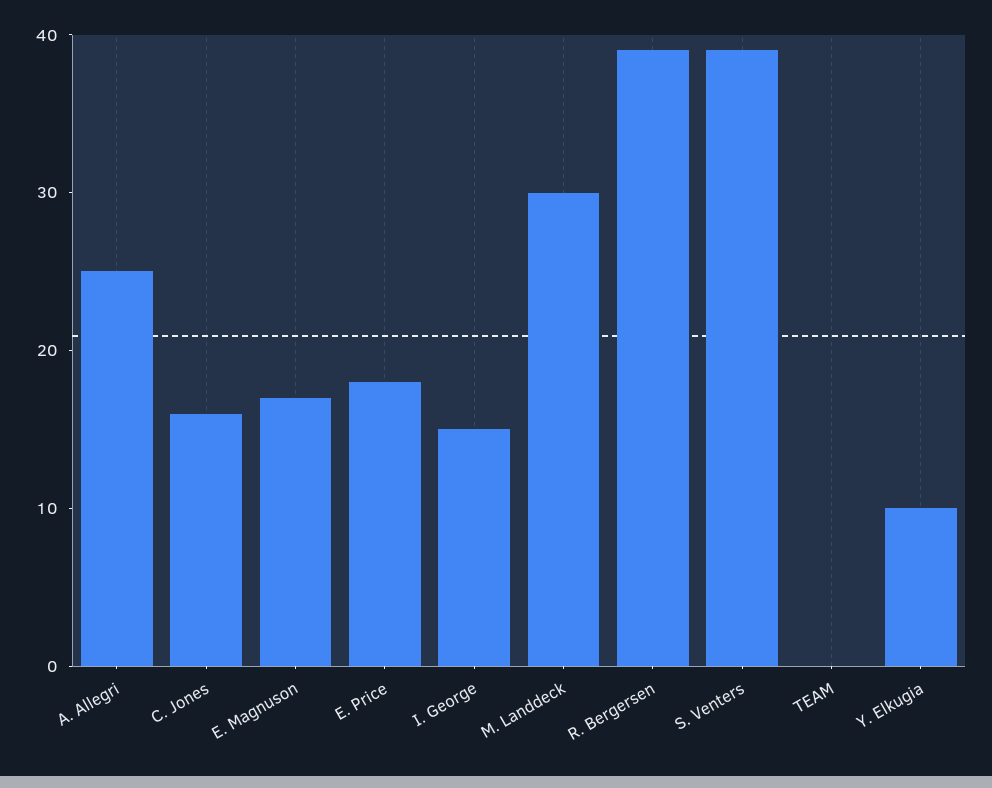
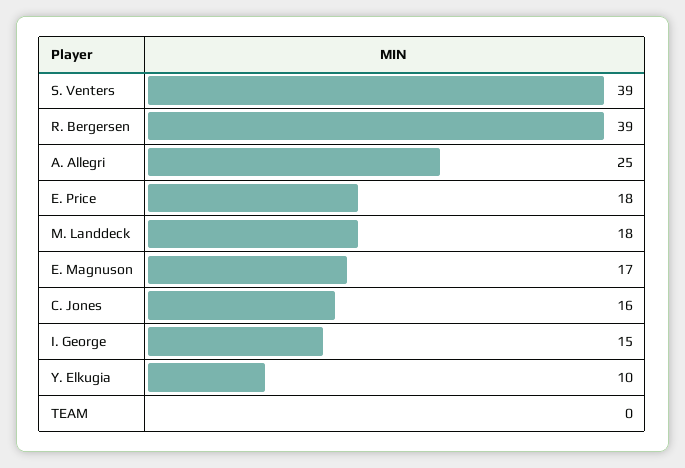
M. Landdeck: 30 -> 18

